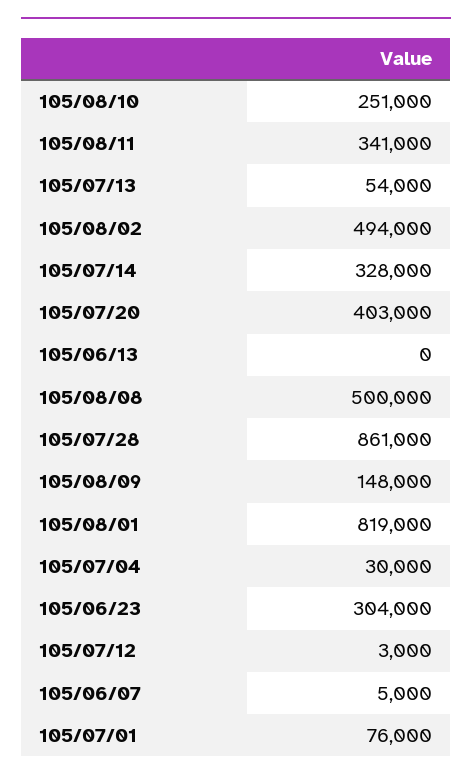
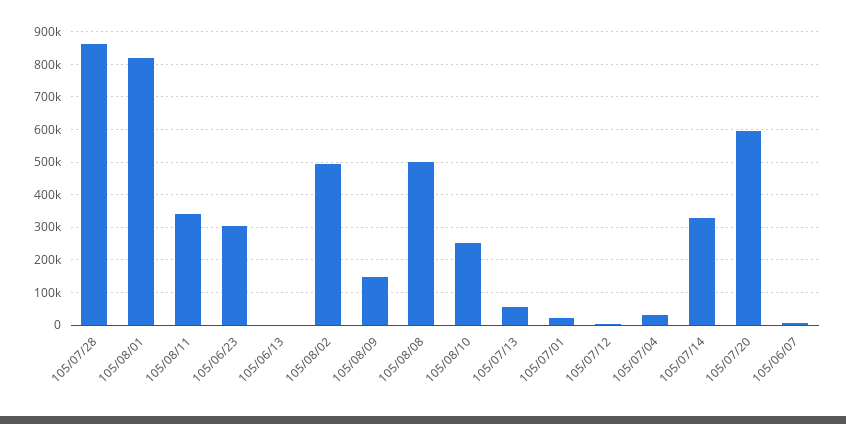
105/07/20: 403000 -> 600000
105/07/01: 76000 -> 20000

